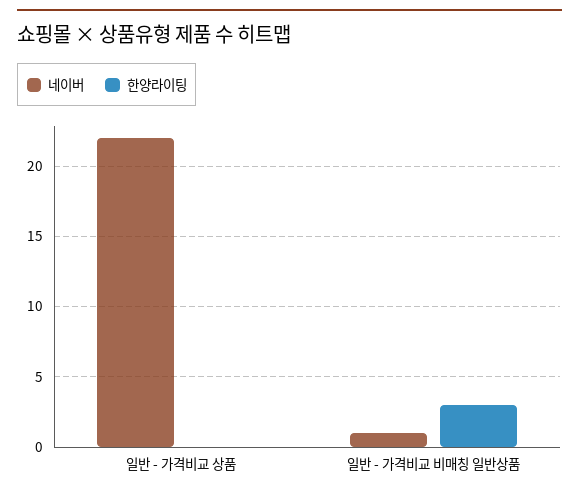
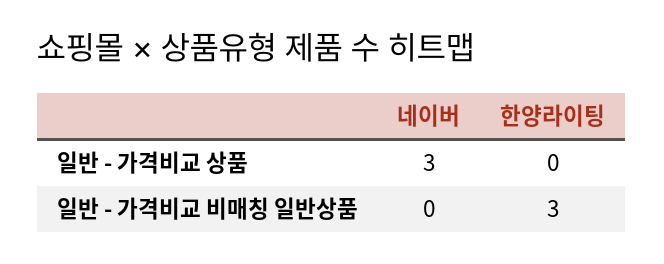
네이버, 일반 - 가격비교 상품: 22 -> 3
네이버, 일반 - 가격비교 비매칭 일반상품: 1 -> 0

